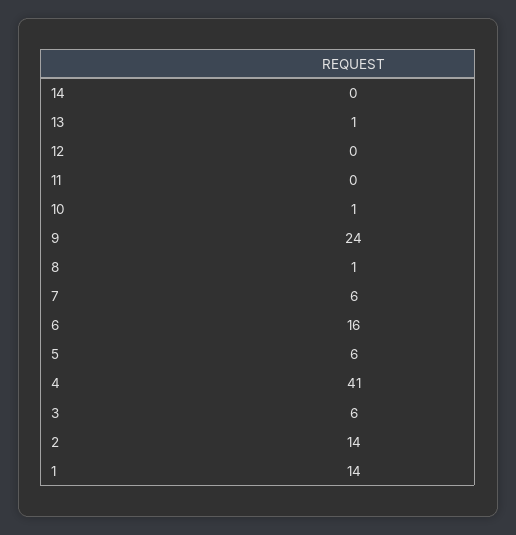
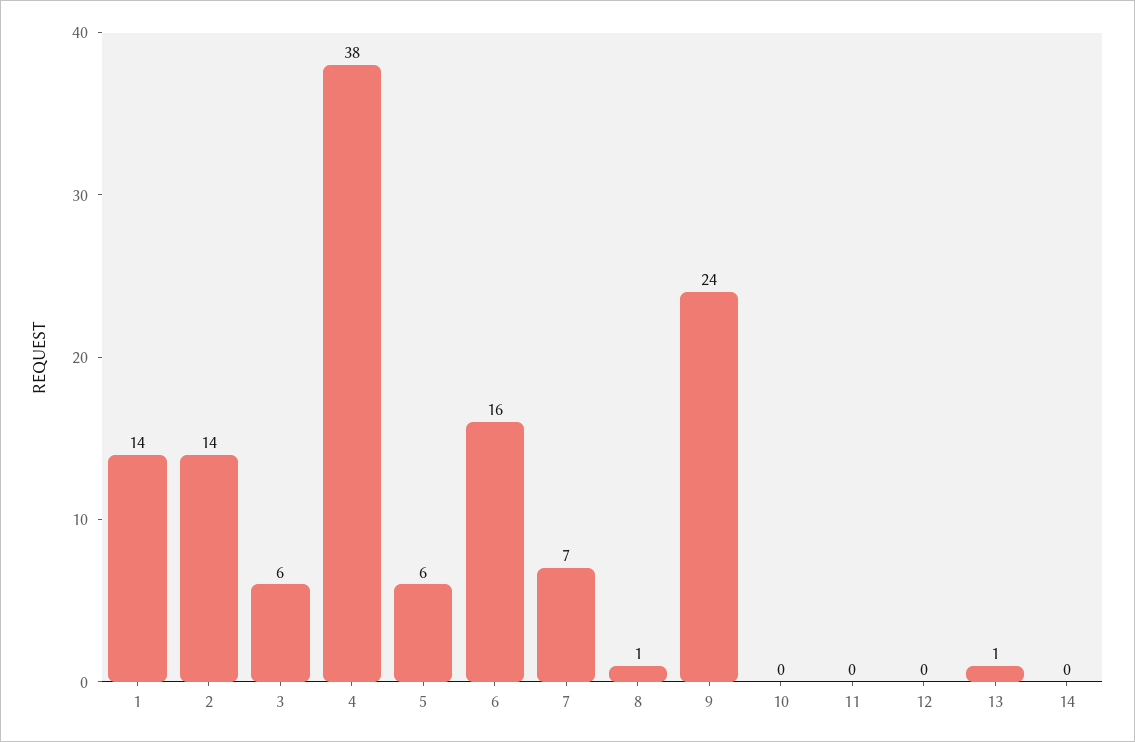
10: 1 -> 0
7: 6 -> 7
4: 41 -> 38

